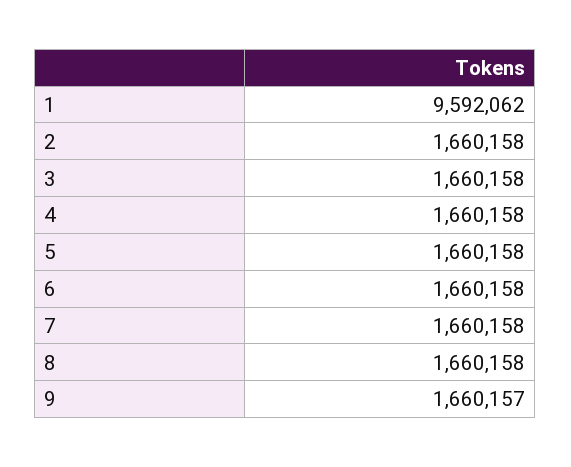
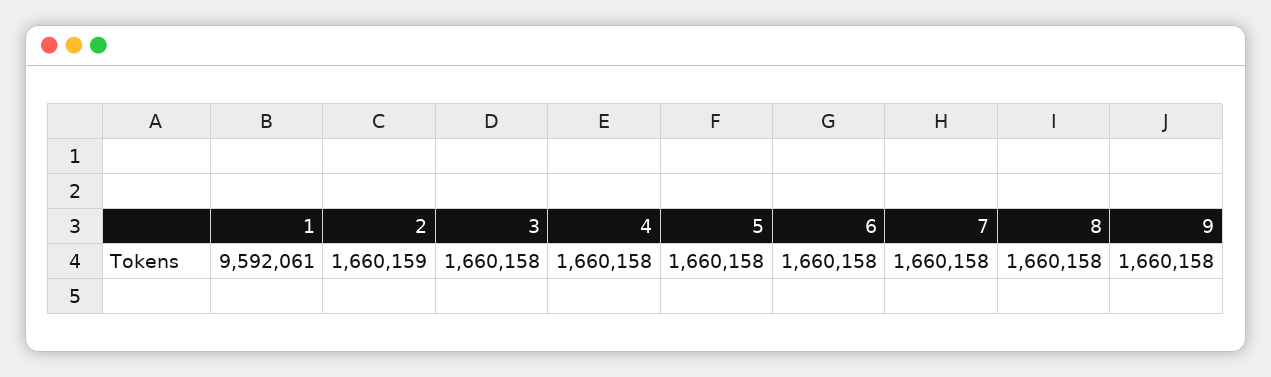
1: 9592062 -> 9592061
2: 1660158 -> 1660159
9: 1660157 -> 1660158

